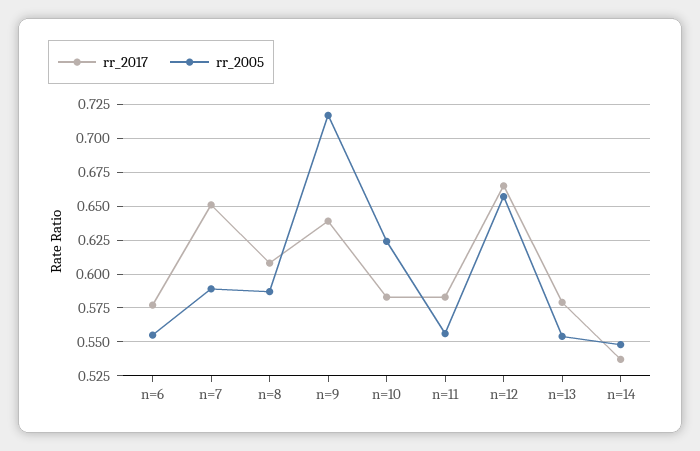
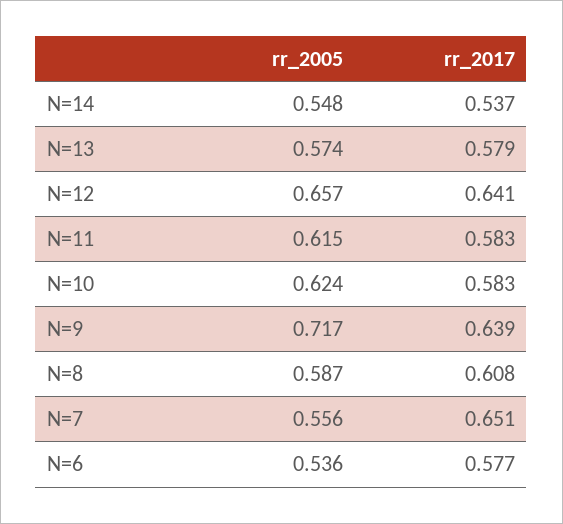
rr_2005, n=6: 0.555 -> 0.536
rr_2005, n=7: 0.59 -> 0.556
rr_2005, n=11: 0.555 -> 0.615
rr_2017, n=12: 0.665 -> 0.641
rr_2005, n=13: 0.555 -> 0.574

